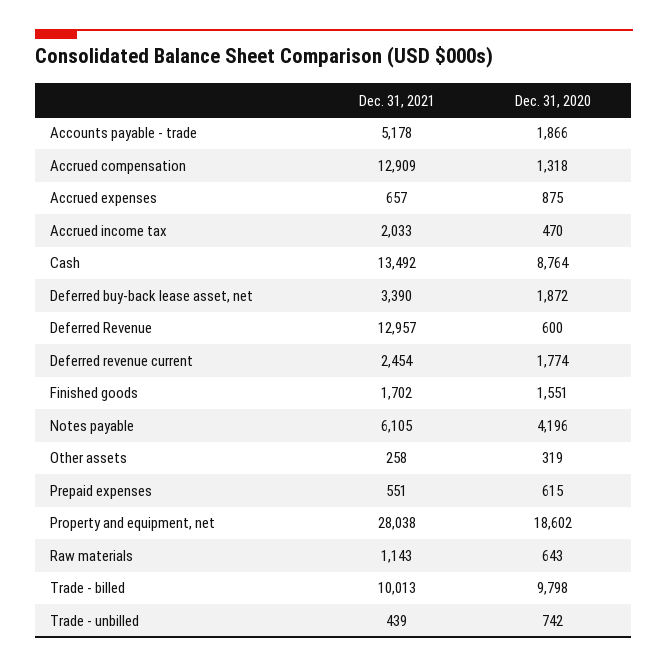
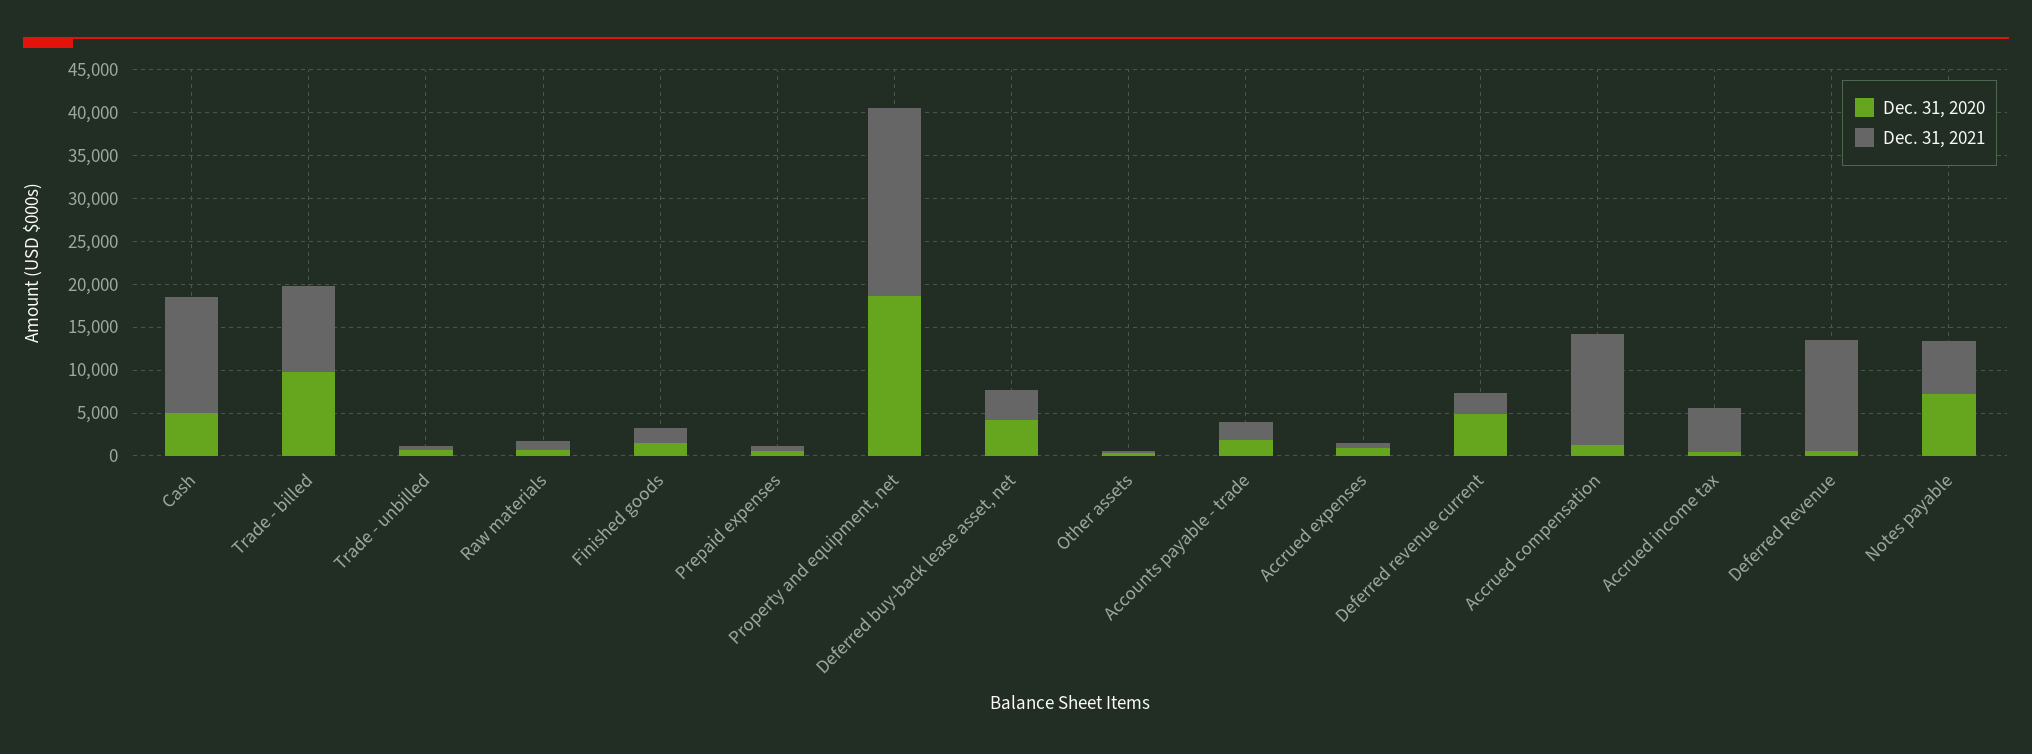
Dec. 31, 2021, Accounts payable - trade: 5178 -> 2000
Dec. 31, 2021, Accrued income tax: 2033 -> 5000
Dec. 31, 2020, Cash: 8764 -> 5000
Dec. 31, 2020, Deferred buy-back lease asset, net: 1872 -> 4000
Dec. 31, 2020, Deferred revenue current: 1774 -> 5000
Dec. 31, 2020, Notes payable: 4196 -> 7000
Dec. 31, 2021, Property and equipment, net: 28038 -> 22000

